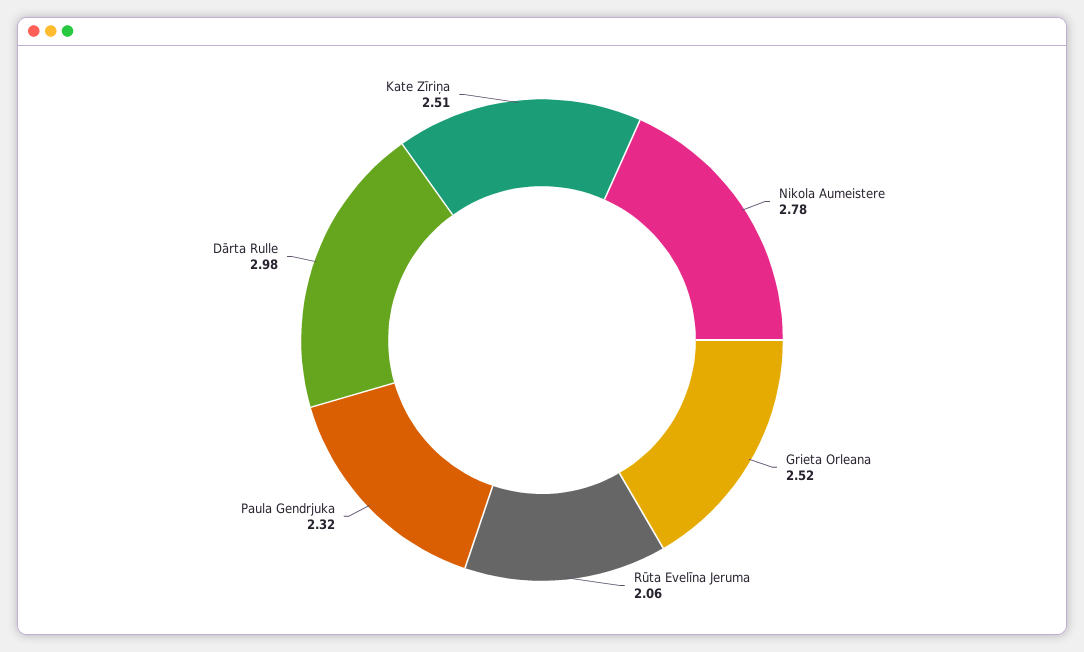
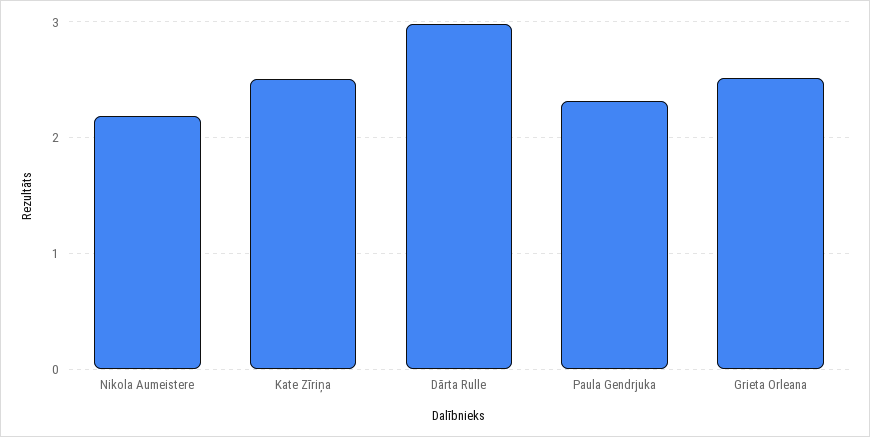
Nikola Aumeistere: 2.78 -> 2.2
Rūta Evelīna Jeruma: 2.06 -> none

